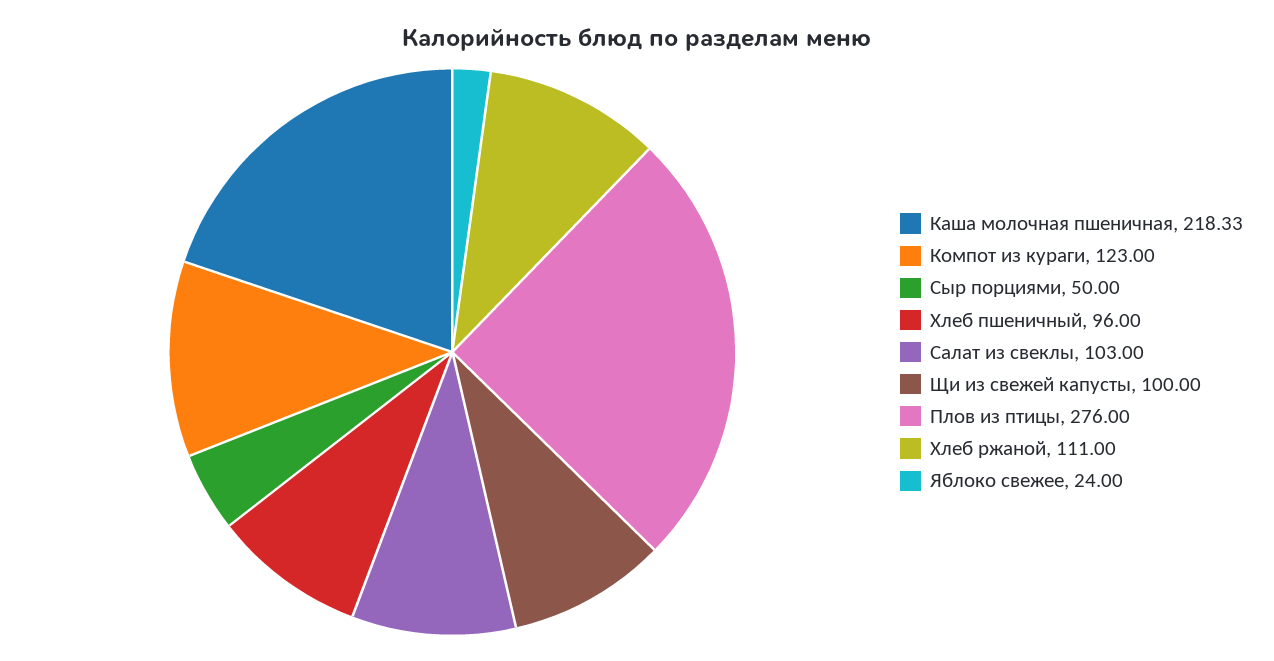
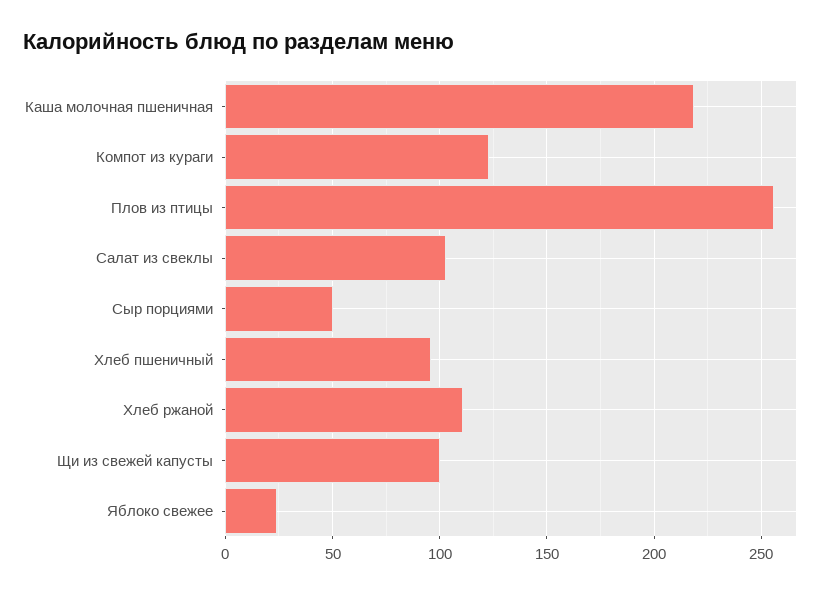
Плов из птицы: 276 -> 255

